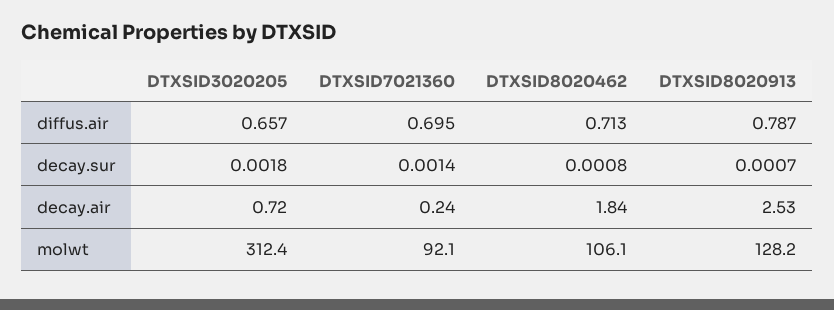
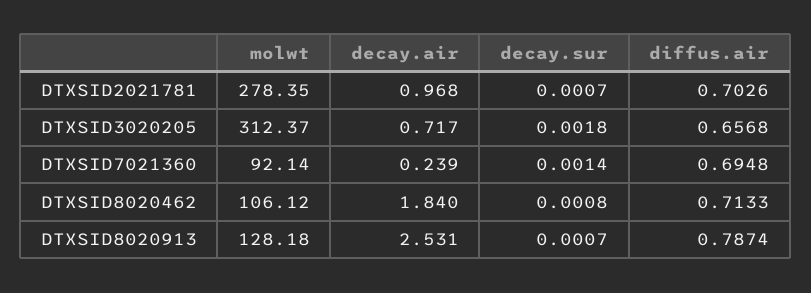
DTXSID2021781, molwt: none -> 278.35
DTXSID2021781, decay.air: none -> 0.968
DTXSID2021781, decay.sur: none -> 0.0007
DTXSID2021781, diffus.air: none -> 0.7026

